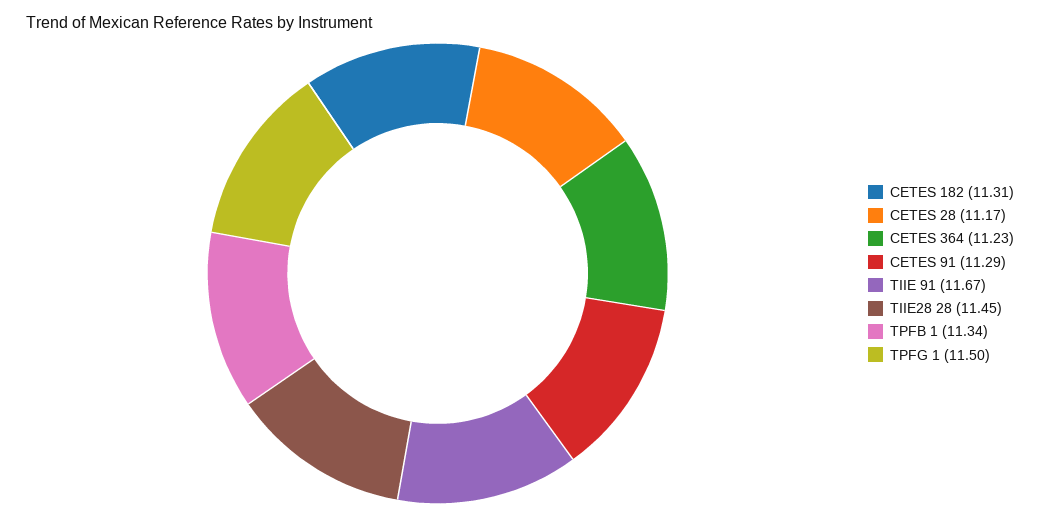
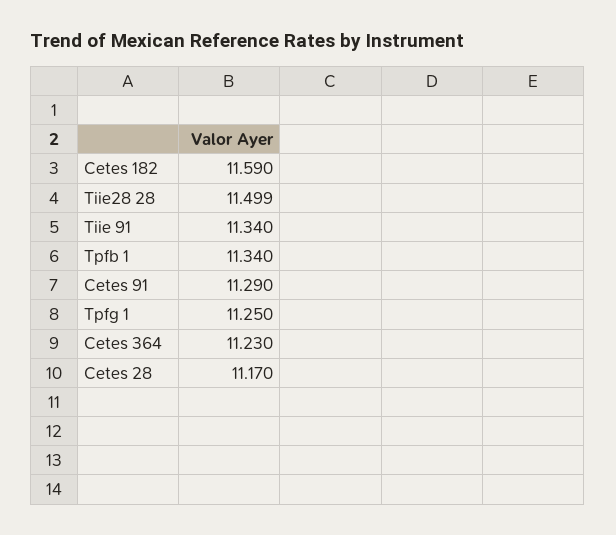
CETES 182: 11.31 -> 11.59
TIIE 91: 11.67 -> 11.34
TIIE28 28: 11.45 -> 11.499
TPFG 1: 11.5 -> 11.25

